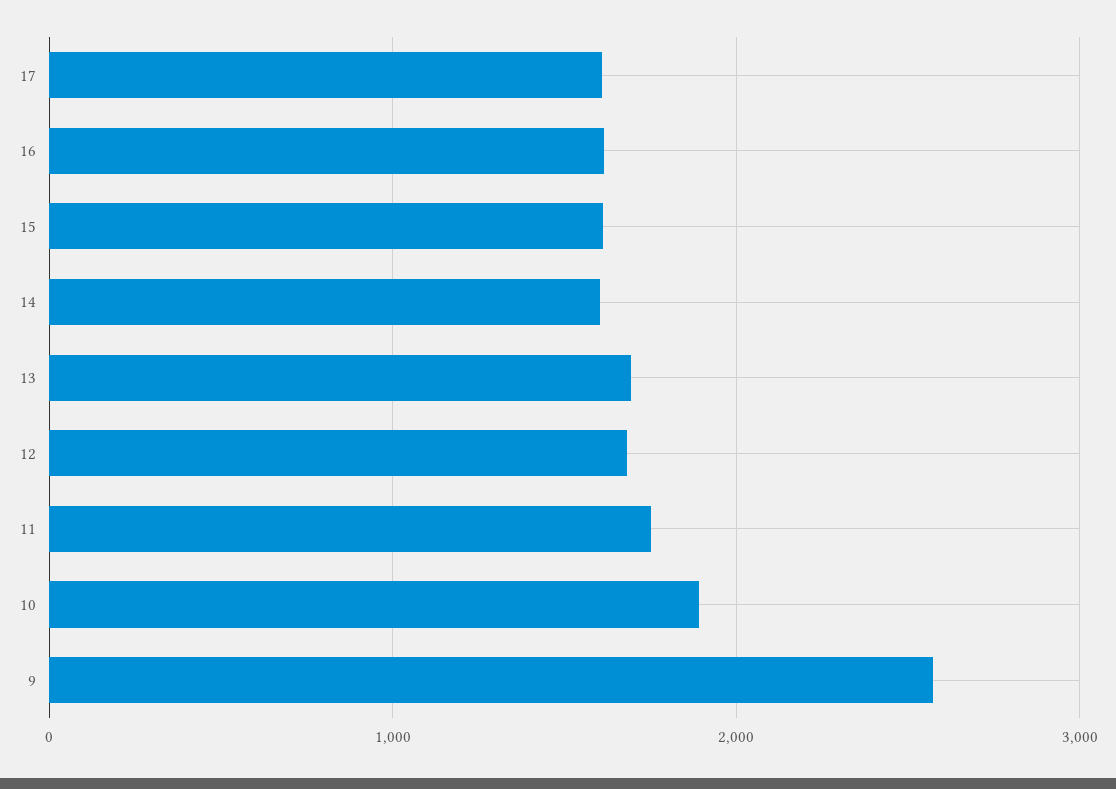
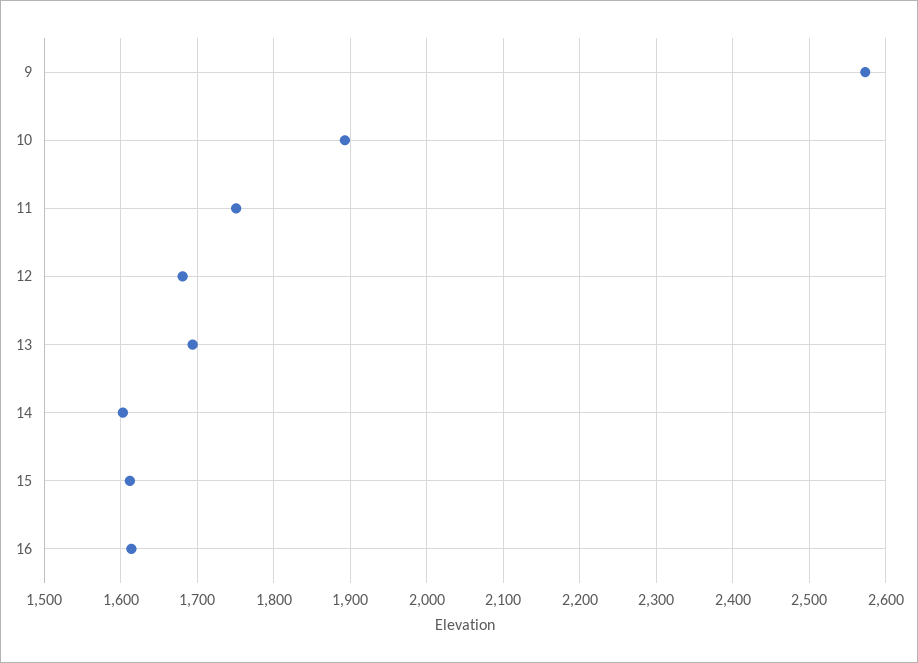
17: 1600 -> none

